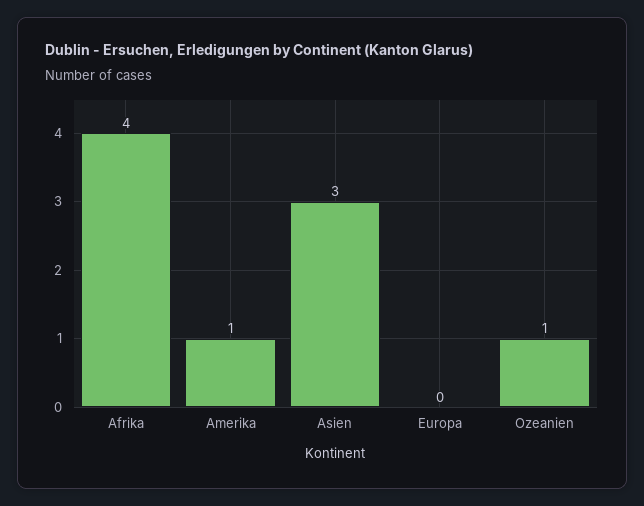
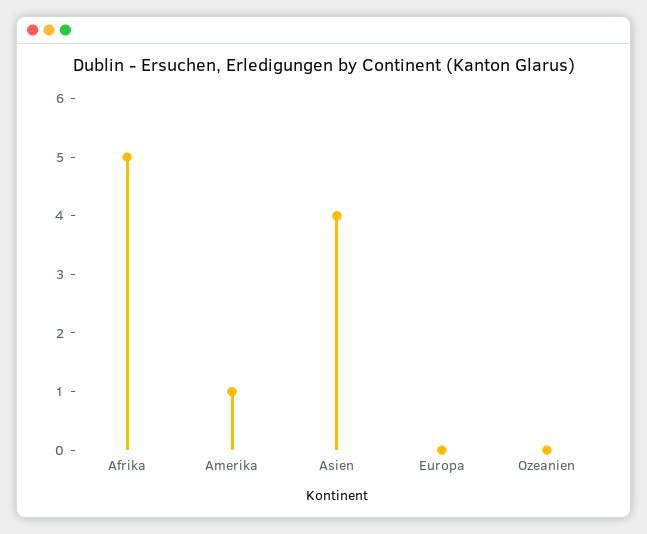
Afrika: 4 -> 5
Asien: 3 -> 4
Ozeanien: 1 -> 0

